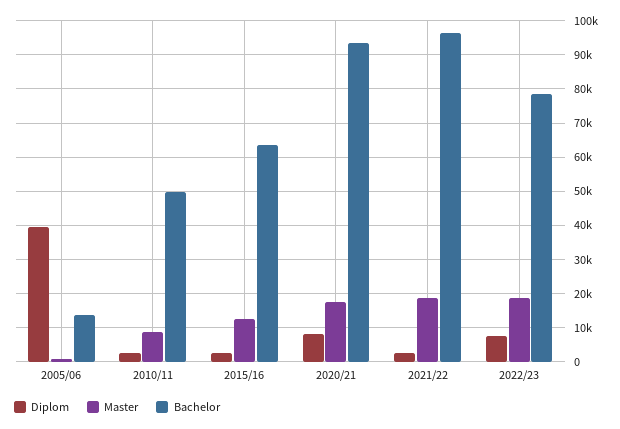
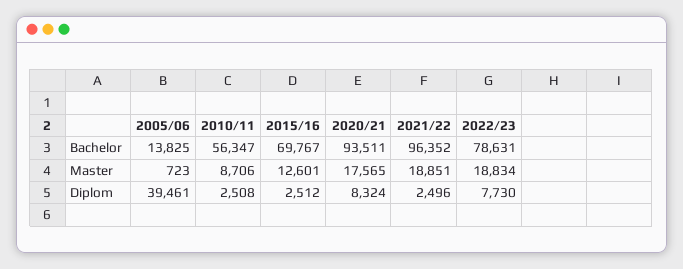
Bachelor, 2010/11: 50000 -> 56347
Bachelor, 2015/16: 64000 -> 69767

